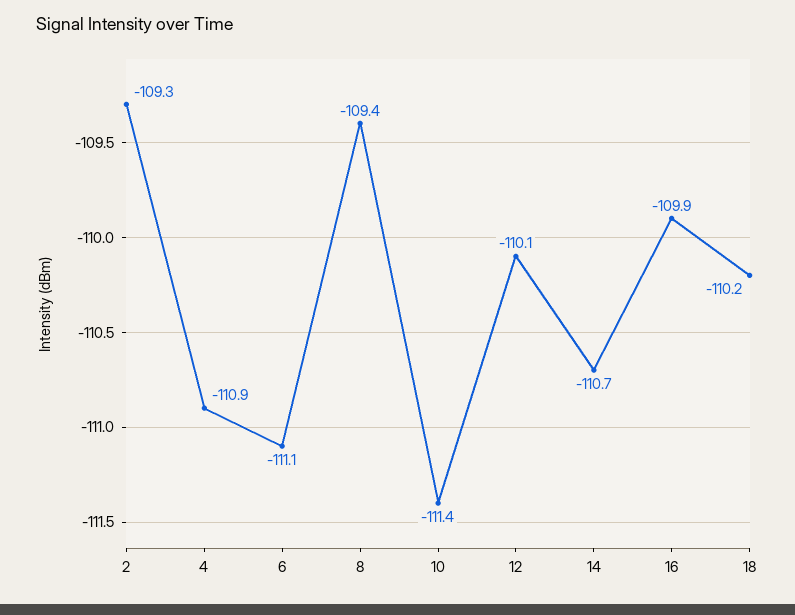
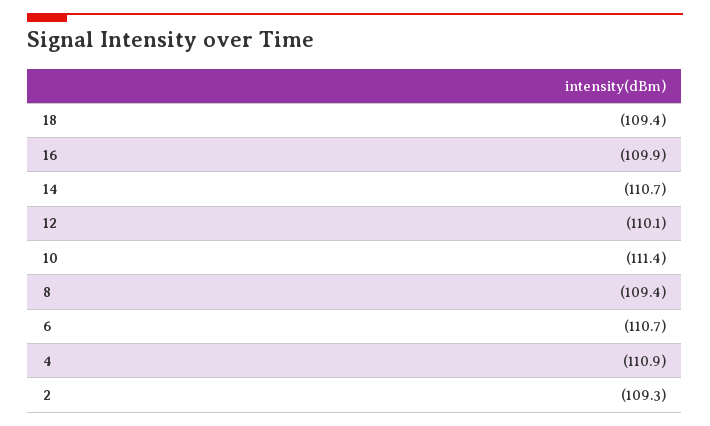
6: -111.1 -> -110.7
18: -110.2 -> -109.4

